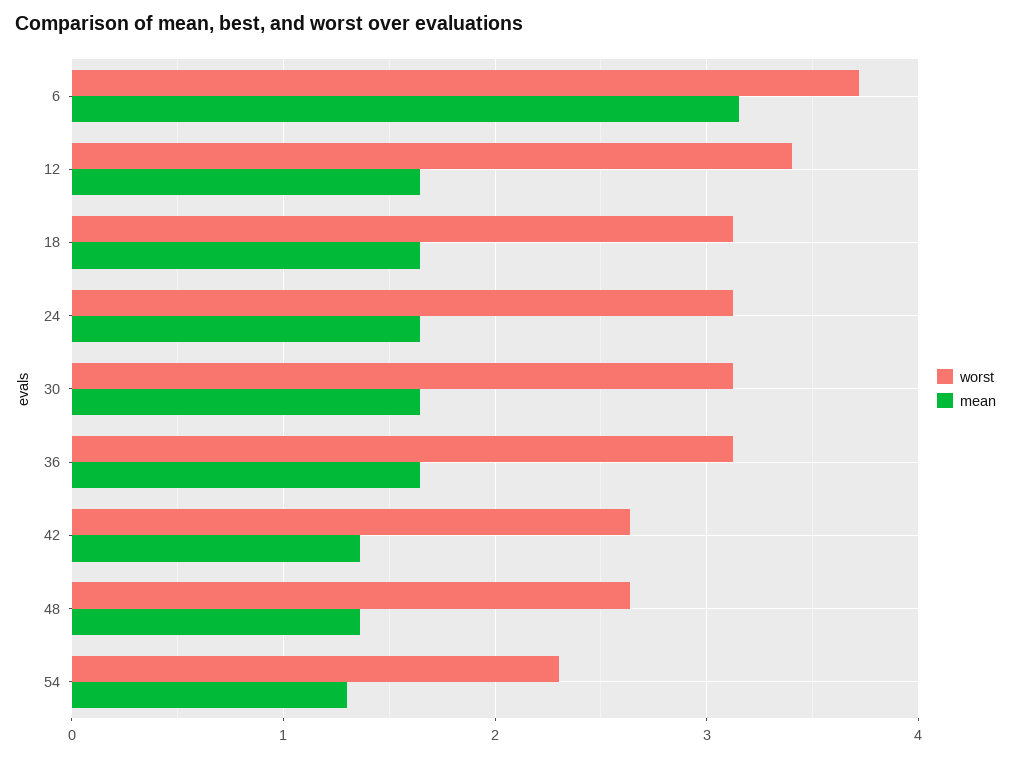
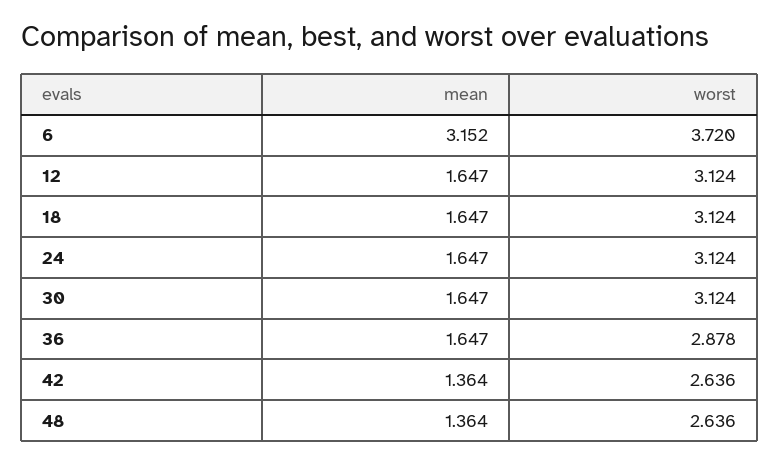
worst, 12: 3.4 -> 3.124
worst, 36: 3.1 -> 2.878
worst, 54: 2.3 -> none
mean, 54: 1.3 -> none

